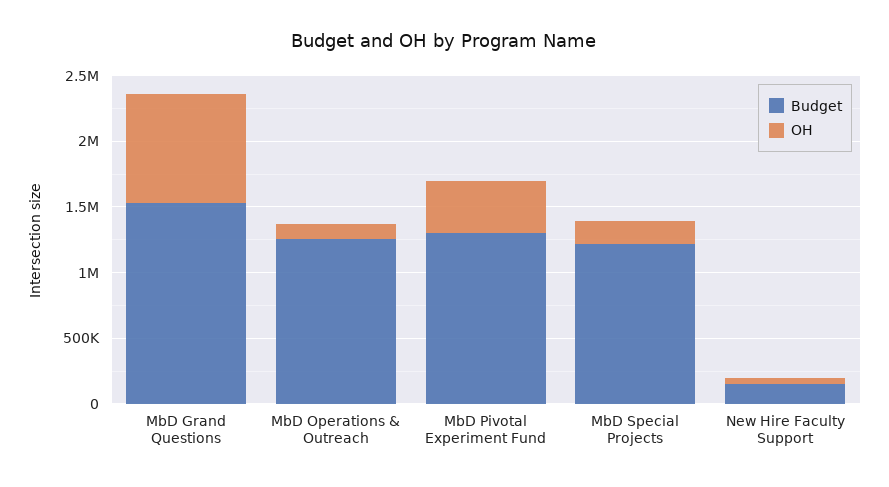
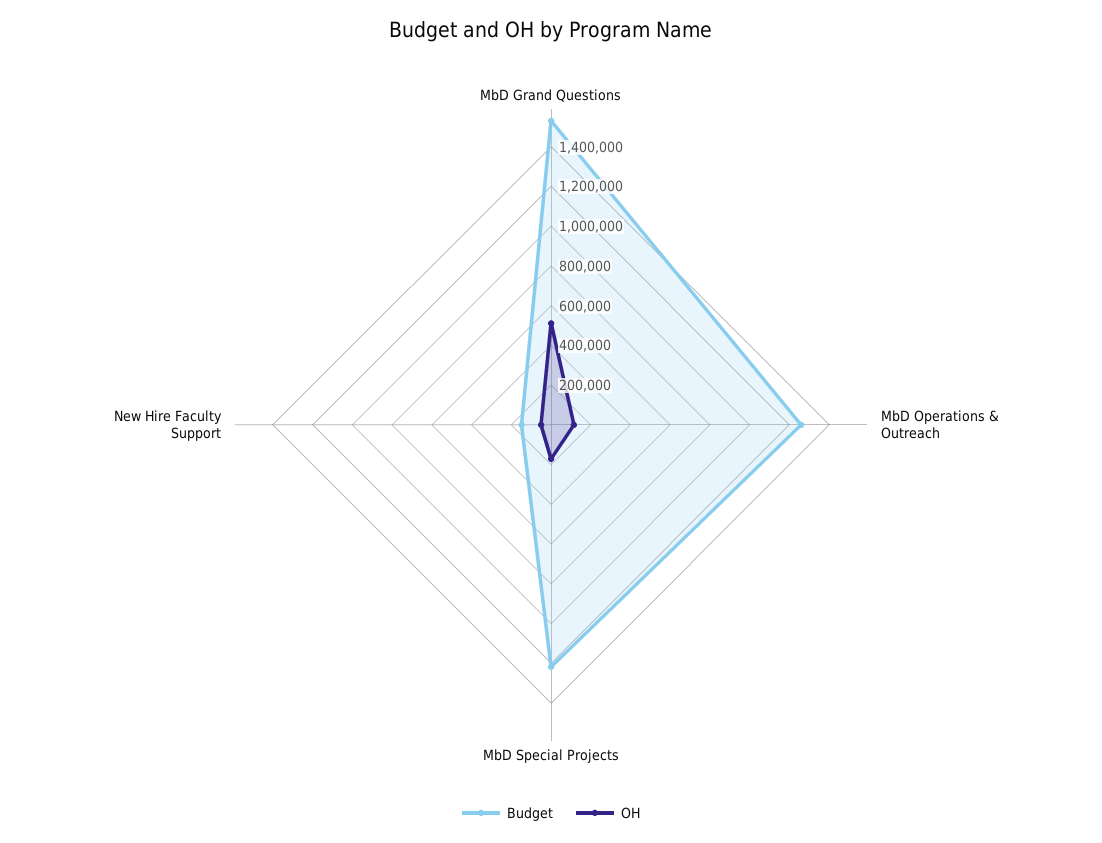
OH, MbD Grand Questions: 800000 -> 500000
Budget, MbD Pivotal Experiment Fund: 1300000 -> none
OH, MbD Pivotal Experiment Fund: 400000 -> none

